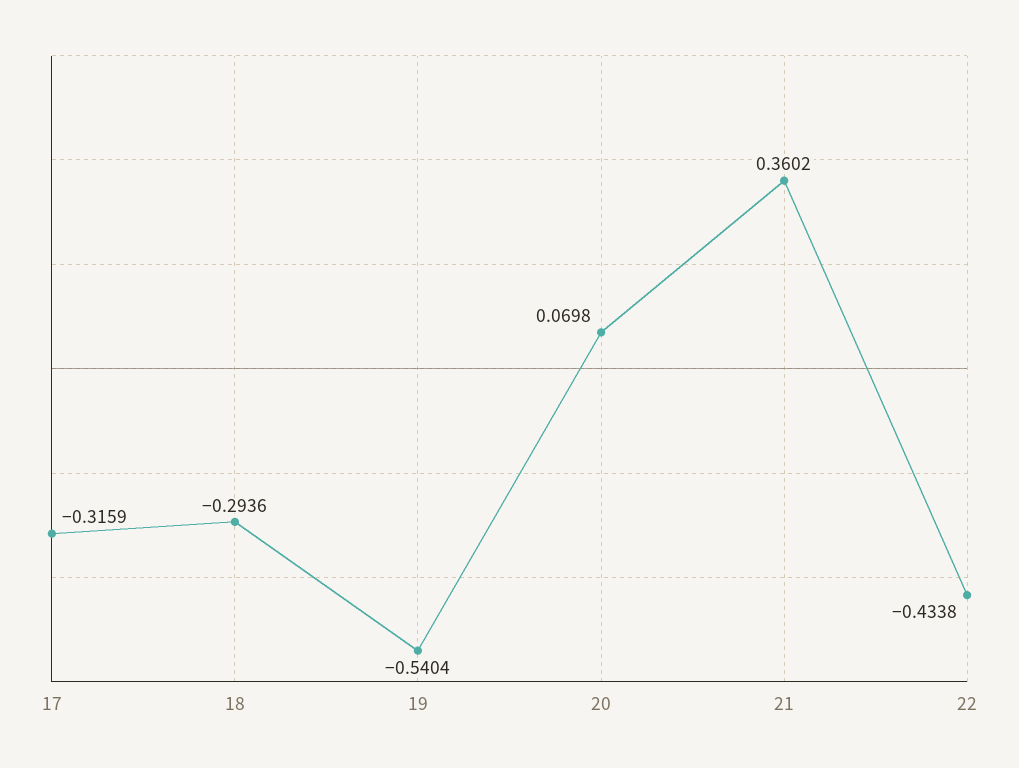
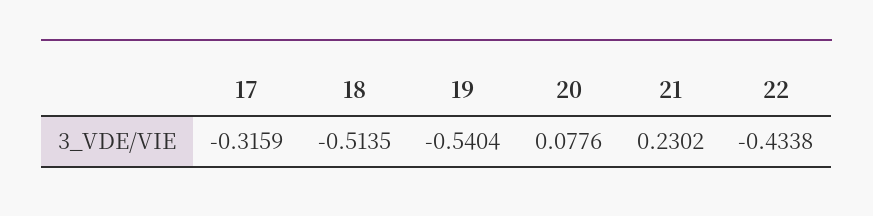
18: -0.2936 -> -0.5135
20: 0.0698 -> 0.0776
21: 0.3602 -> 0.2302

